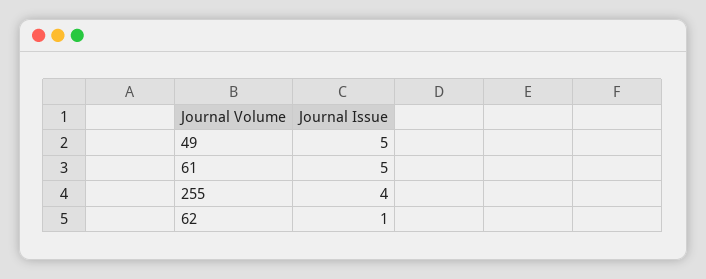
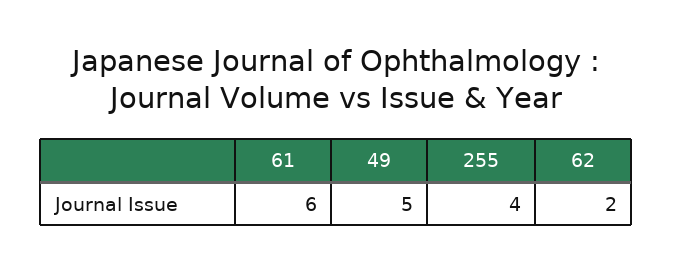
61: 5 -> 6
62: 1 -> 2

